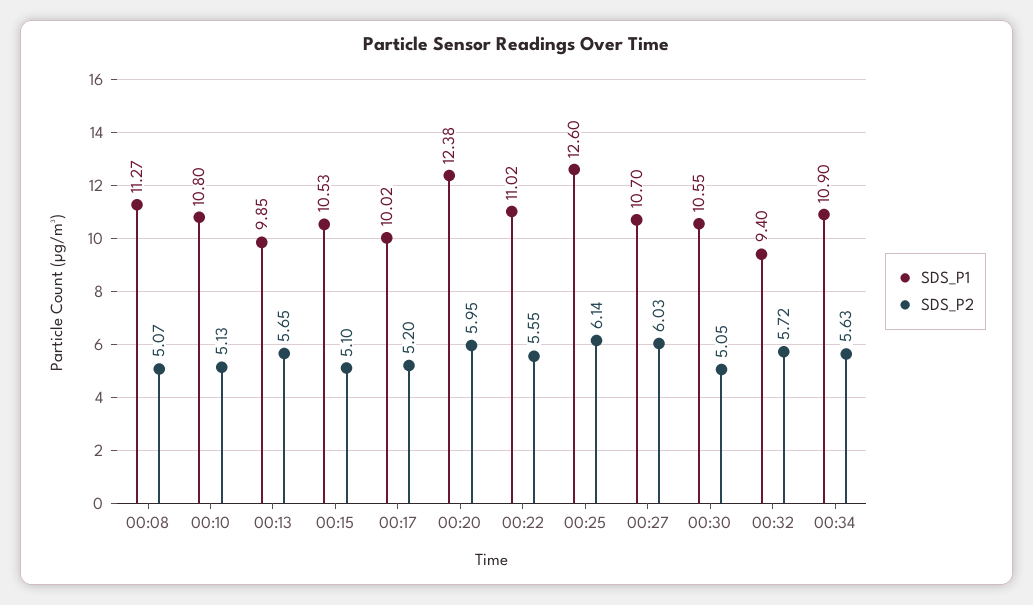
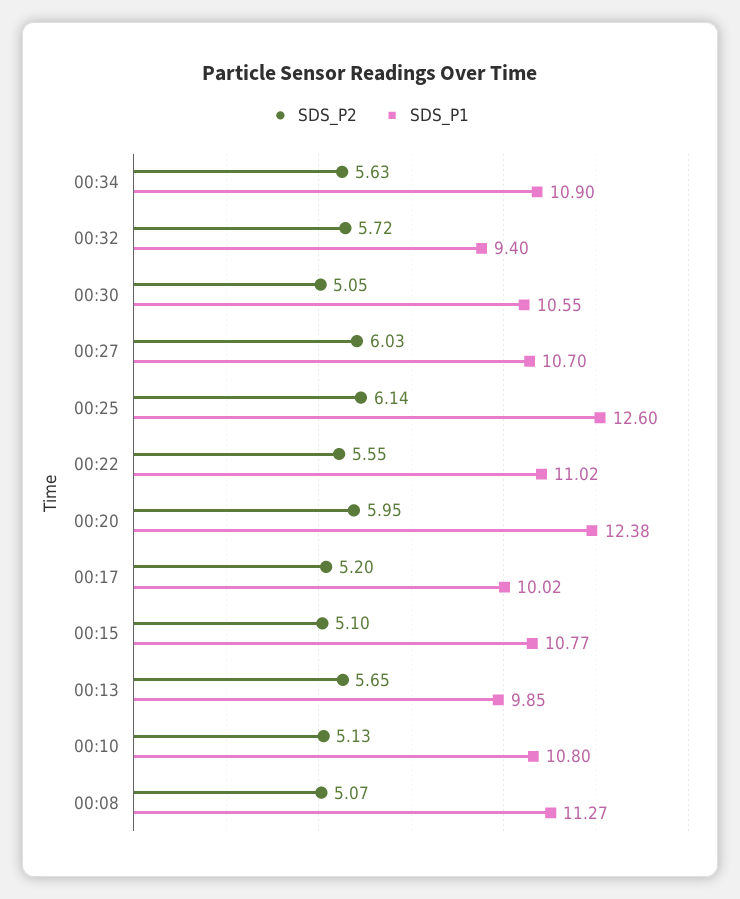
SDS_P1, 00:15: 10.53 -> 10.77

